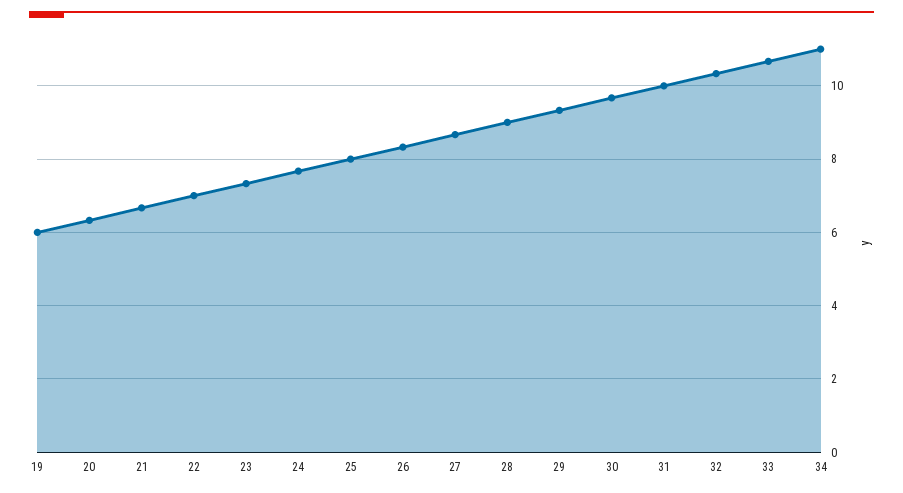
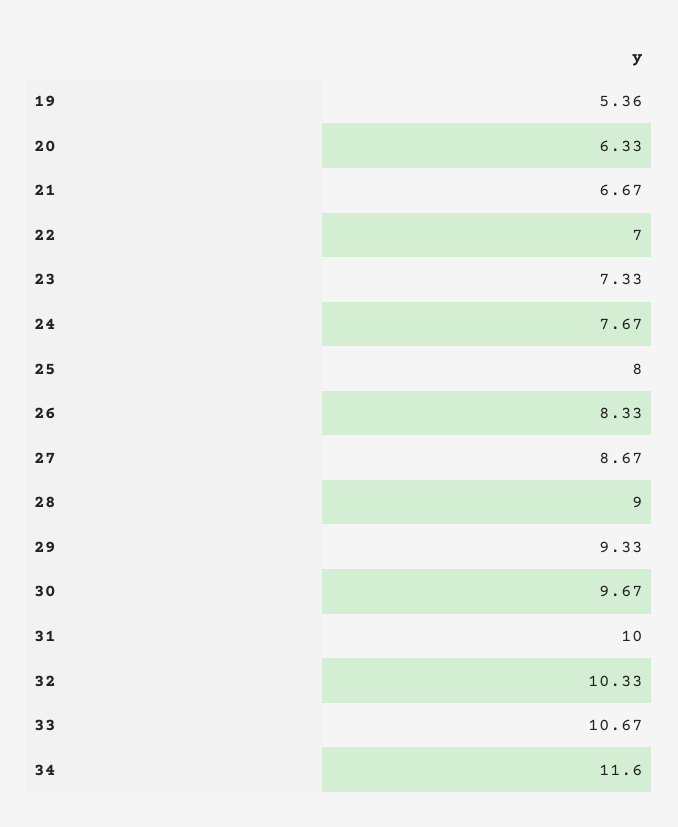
19: 6 -> 5.36
34: 11 -> 11.6

